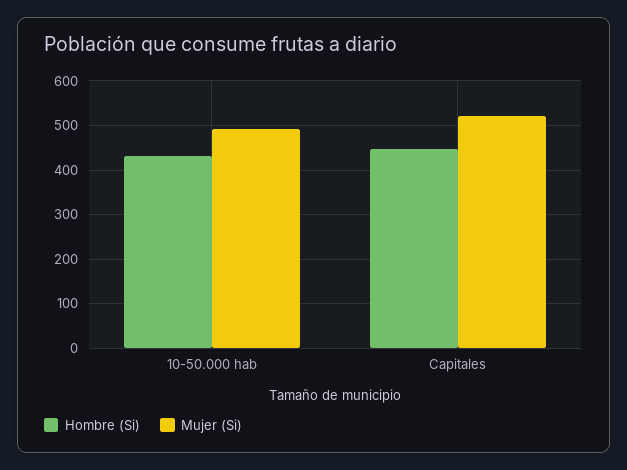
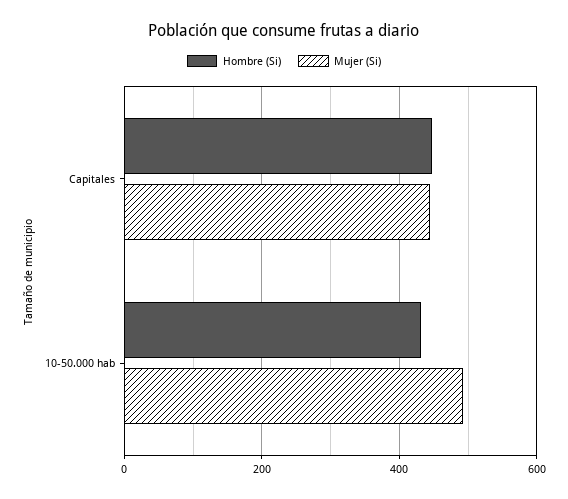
Mujer (Si), Capitales: 520 -> 440

